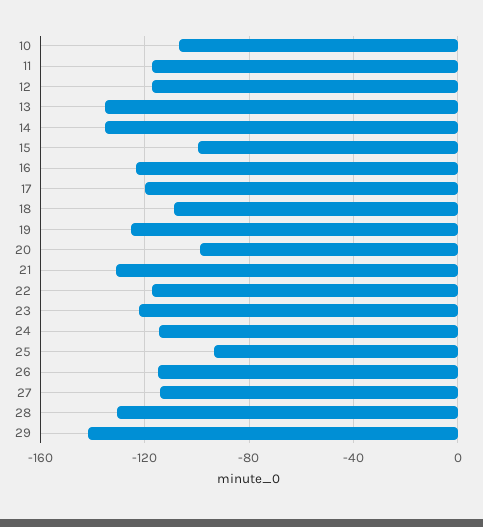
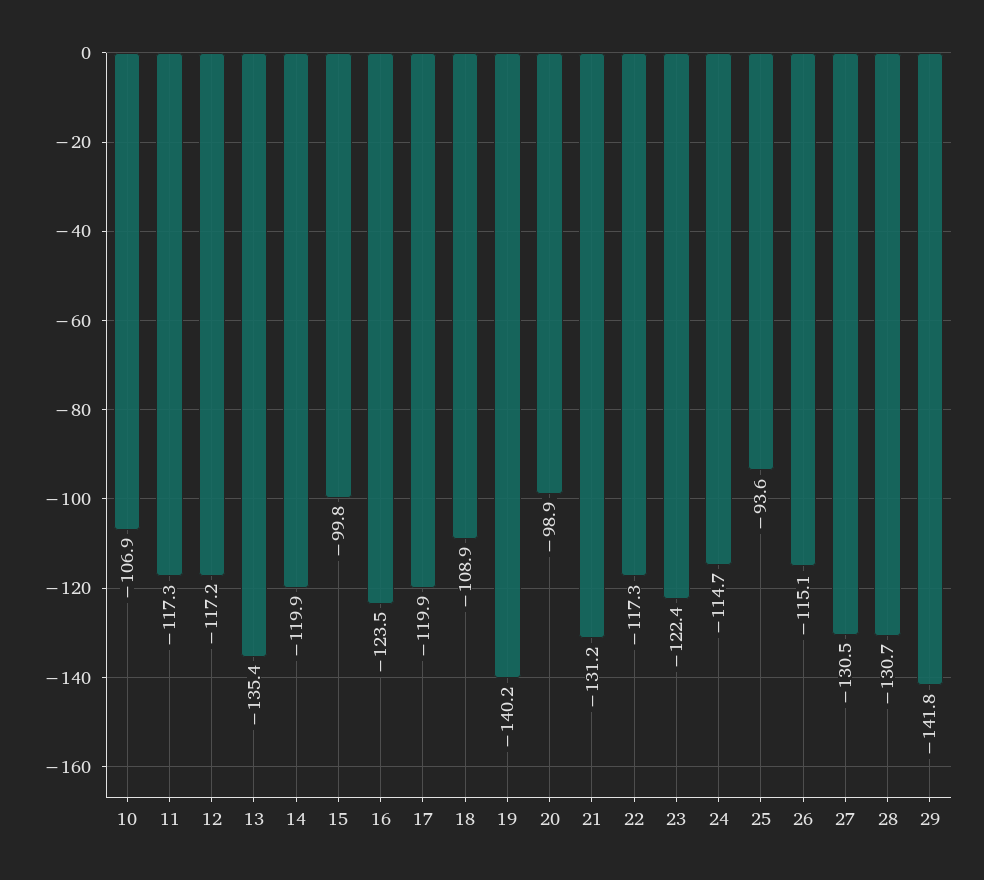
14: -135 -> -119.9
19: -125 -> -140.2
27: -115 -> -130.5

